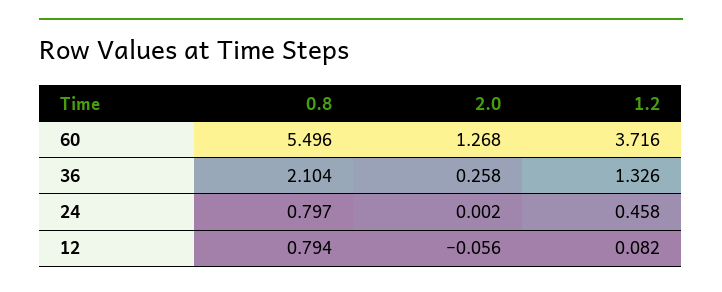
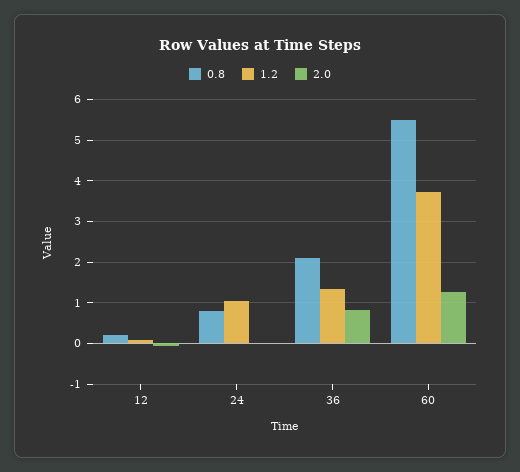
2.0, 36: 0.258 -> 0.8
1.2, 24: 0.458 -> 1
0.8, 12: 0.794 -> 0.2

